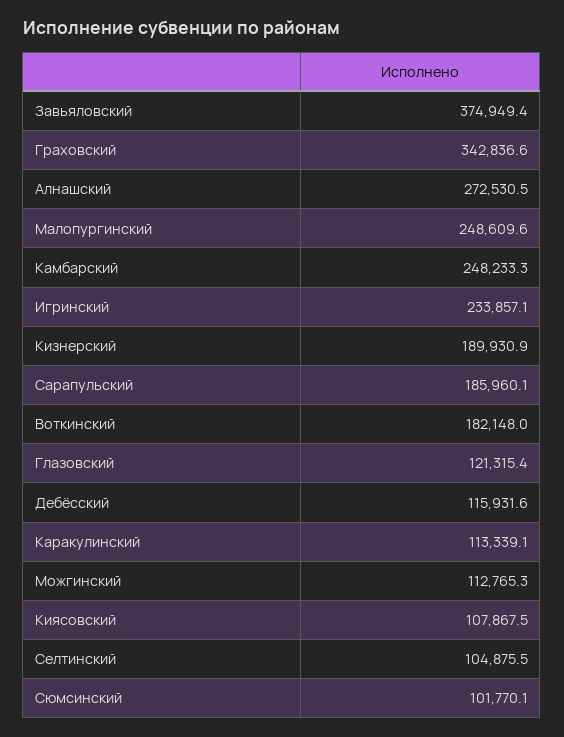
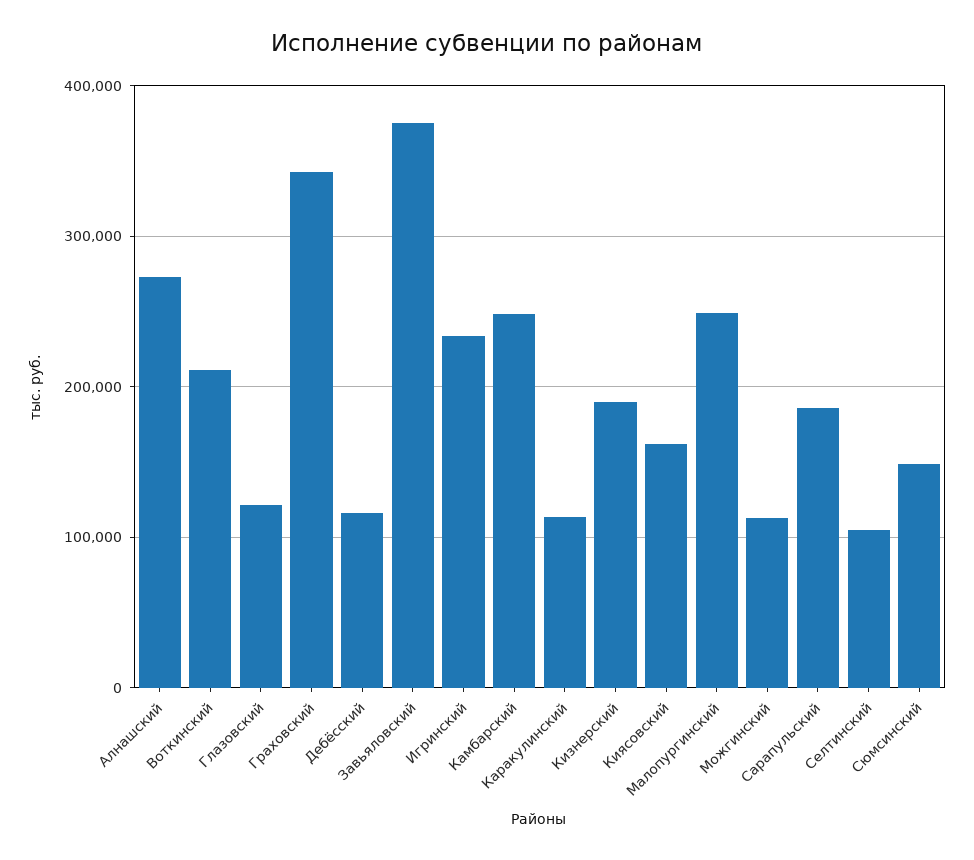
Воткинский: 182148 -> 210000
Киясовский: 107867.5 -> 160000
Сюмсинский: 101770.1 -> 150000

